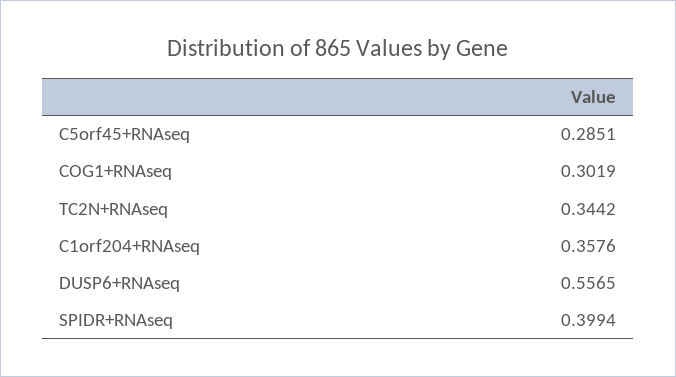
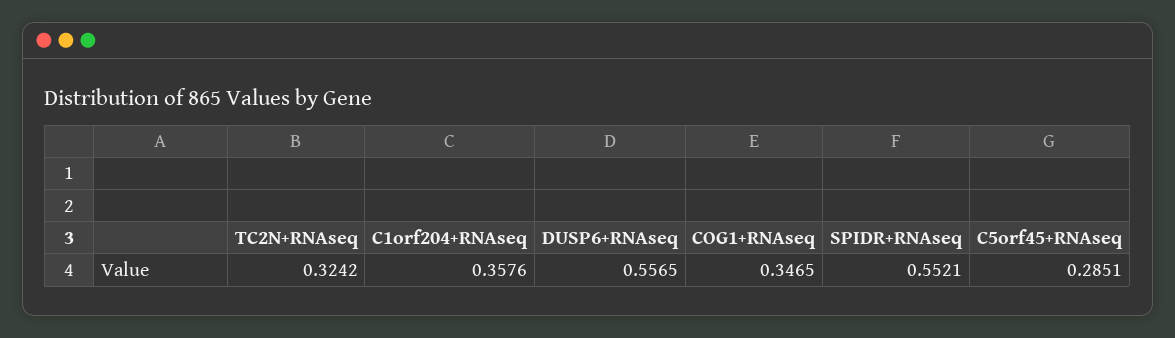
COG1+RNAseq: 0.3019 -> 0.3465
TC2N+RNAseq: 0.3442 -> 0.3242
SPIDR+RNAseq: 0.3994 -> 0.5521

